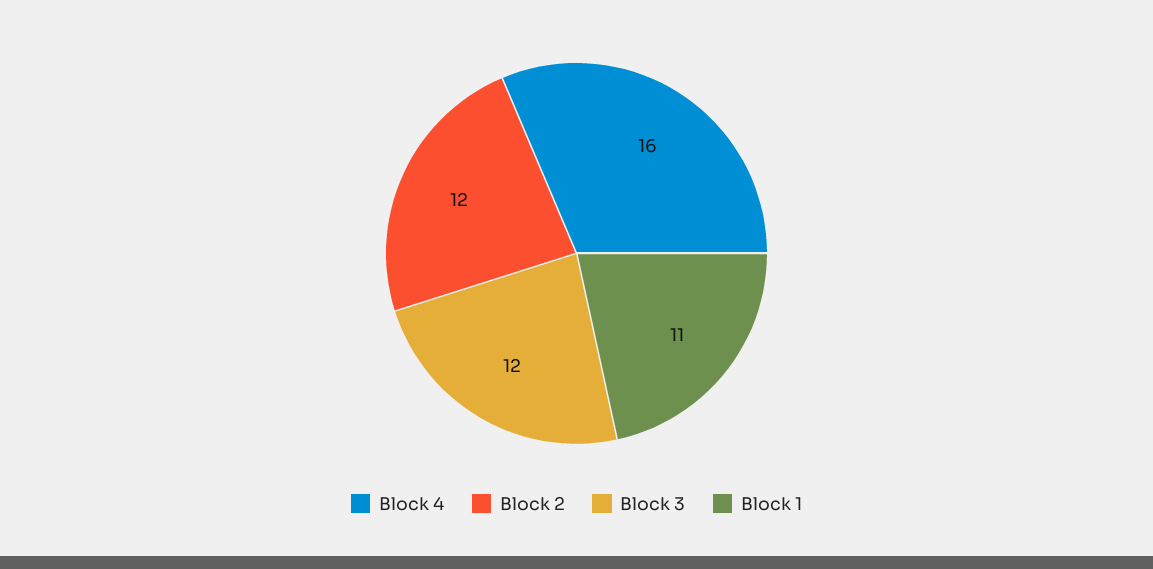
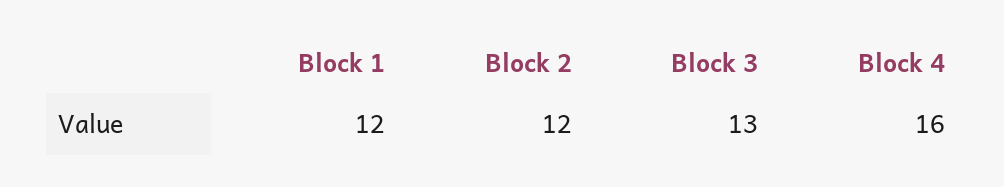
Block 3: 12 -> 13
Block 1: 11 -> 12

